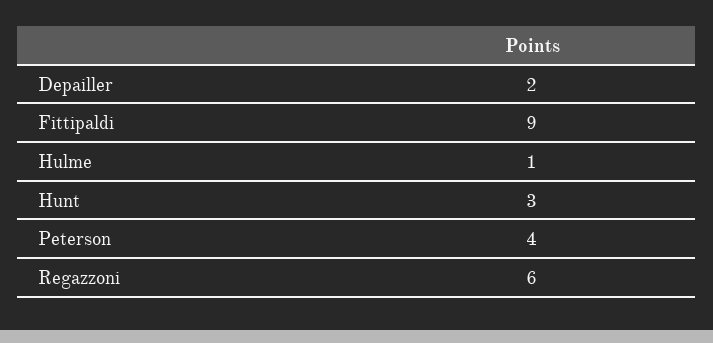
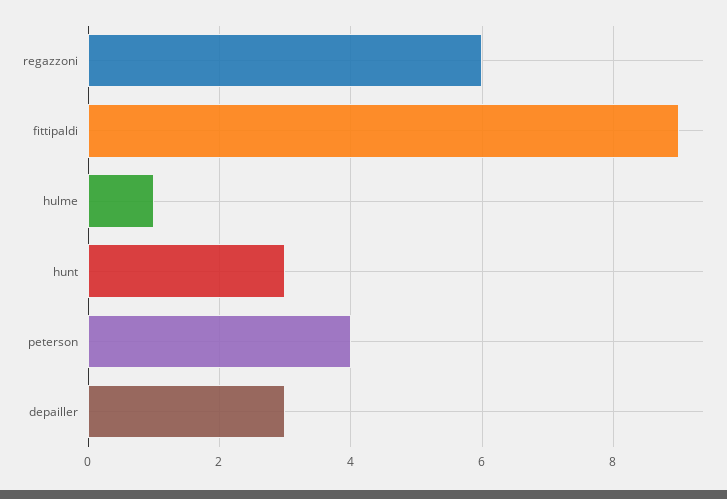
Depailler: 2 -> 3

